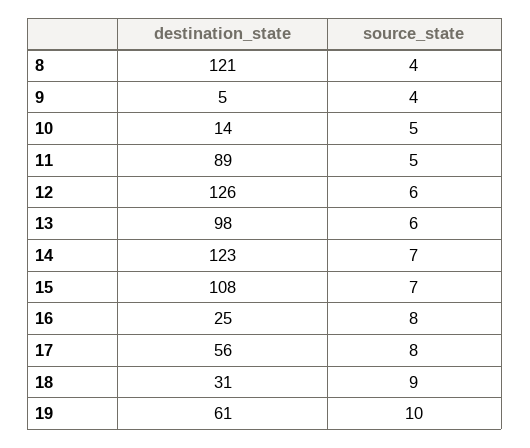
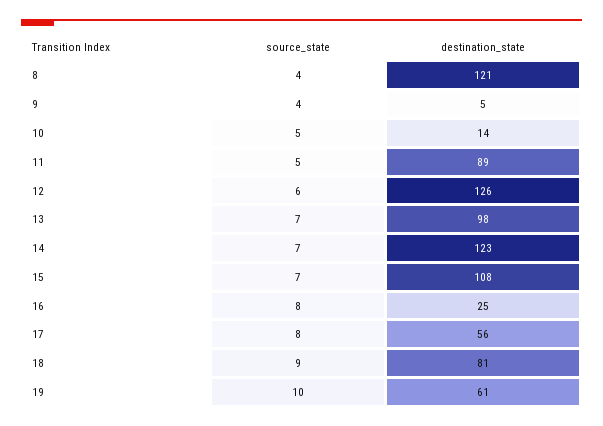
source_state, 13: 6 -> 7
destination_state, 18: 31 -> 81

